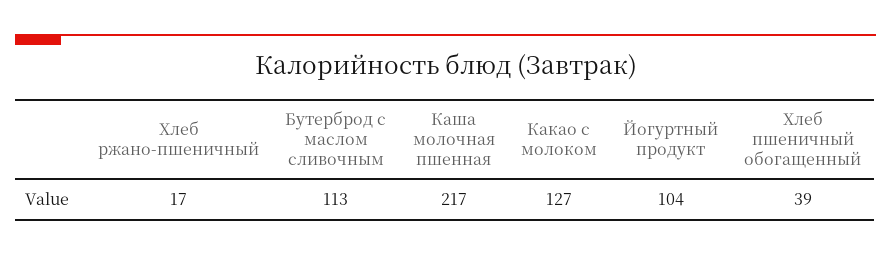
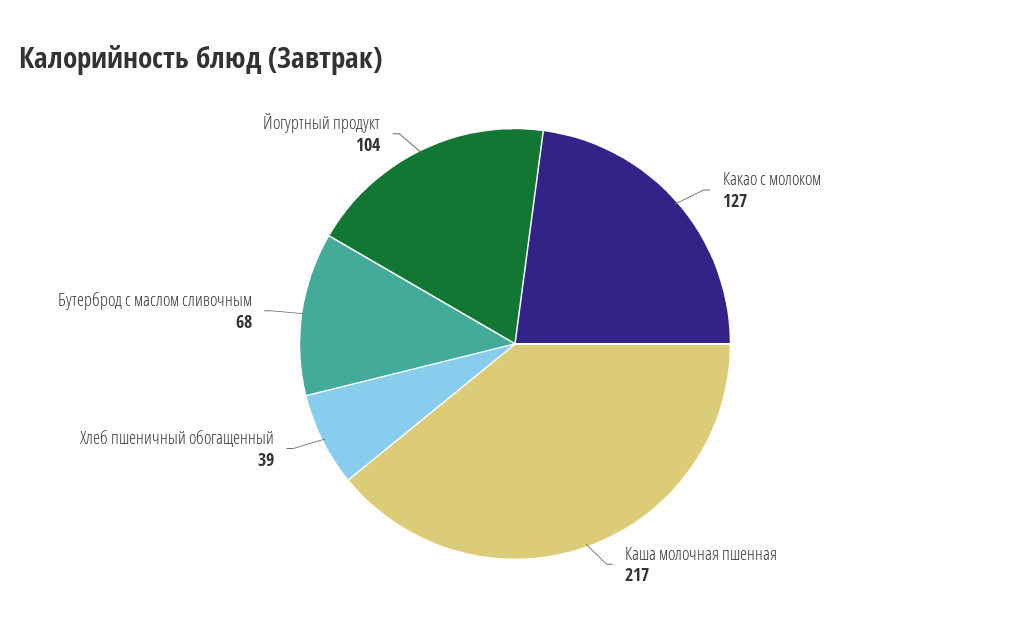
Хлеб ржано-пшеничный: 17 -> none
Бутерброд с маслом сливочным: 113 -> 68

